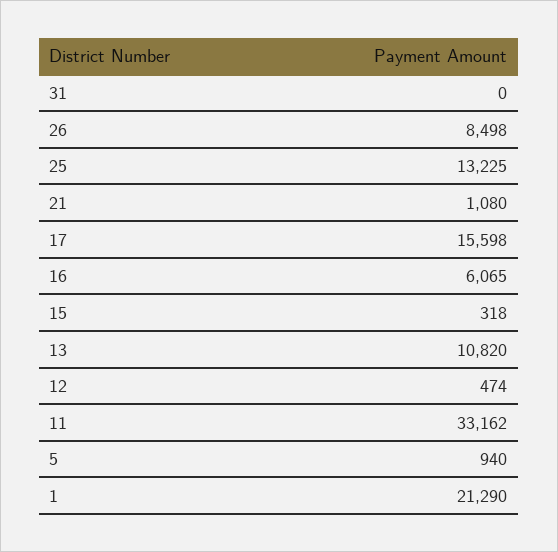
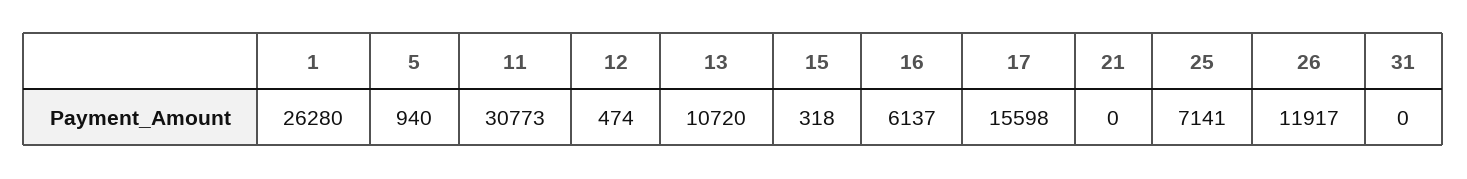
26: 8498 -> 11917
25: 13225 -> 7141
21: 1080 -> 0
16: 6065 -> 6137
13: 10820 -> 10720
11: 33162 -> 30773
1: 21290 -> 26280

